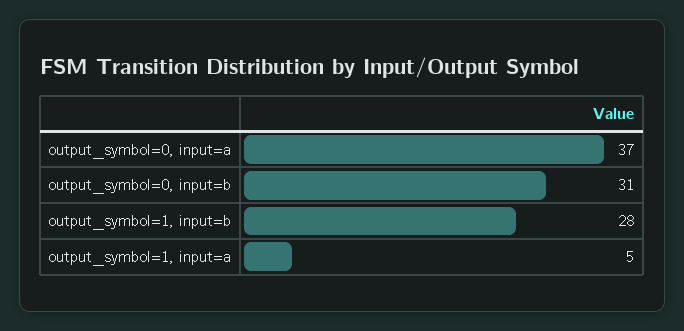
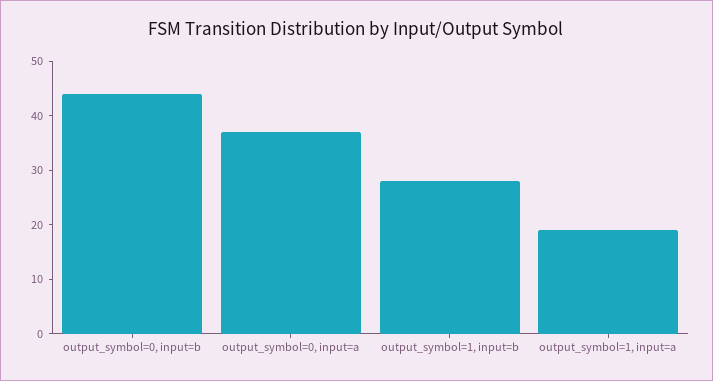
output_symbol=0, input=b: 31 -> 45
output_symbol=1, input=a: 5 -> 20

